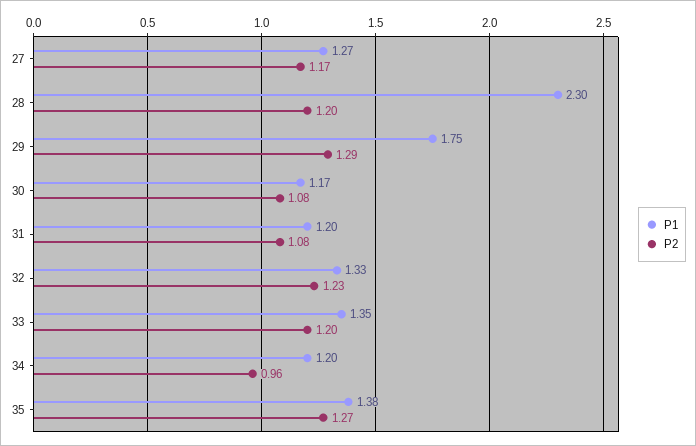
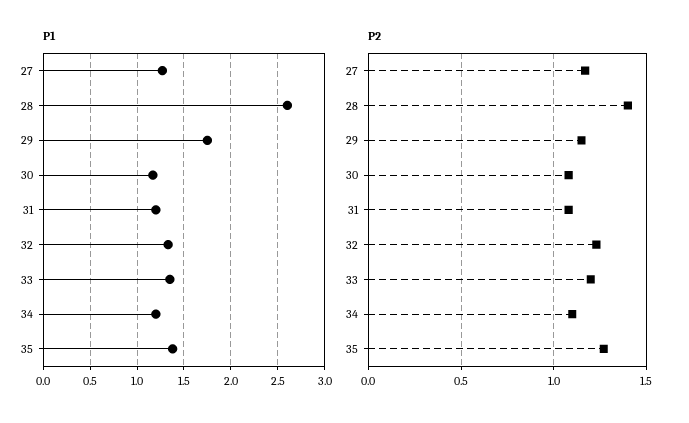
P1, 28: 2.3 -> 2.6
P2, 28: 1.2 -> 1.4
P2, 29: 1.29 -> 1.15
P2, 34: 0.96 -> 1.1

